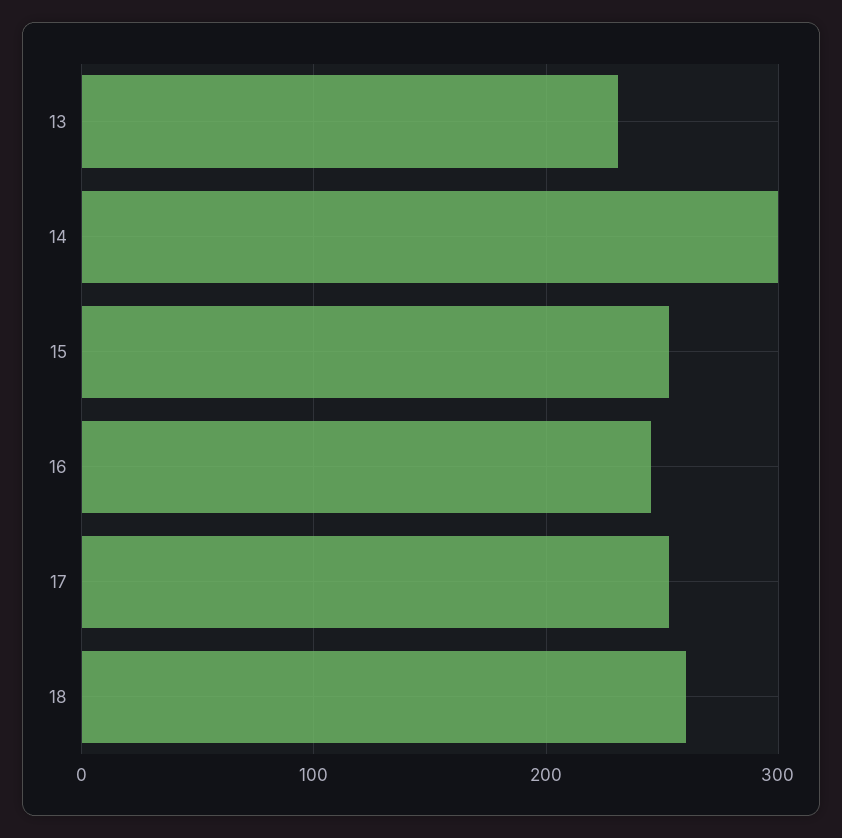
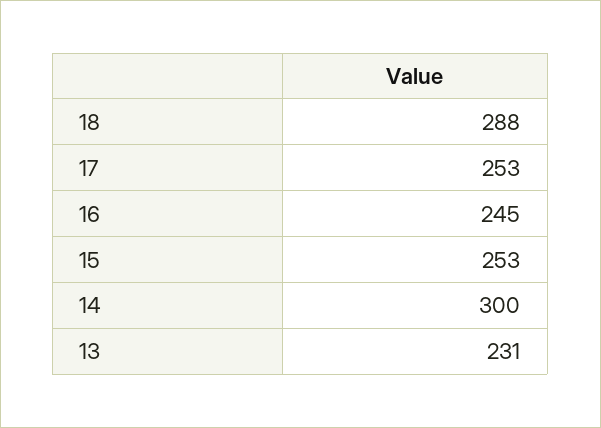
18: 260 -> 288

